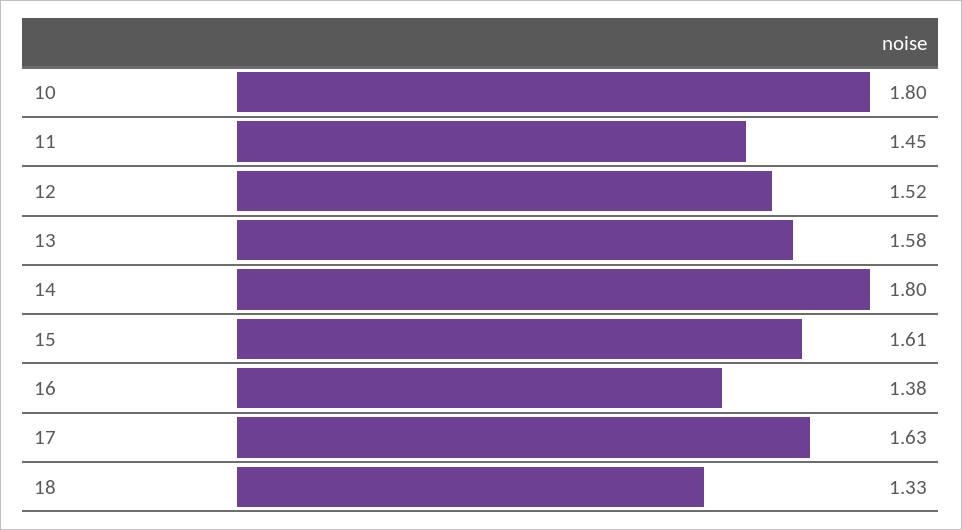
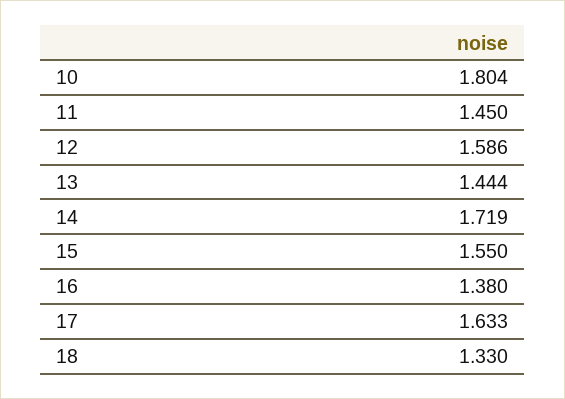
12: 1.52 -> 1.586
13: 1.58 -> 1.444
14: 1.8 -> 1.719
15: 1.61 -> 1.55

